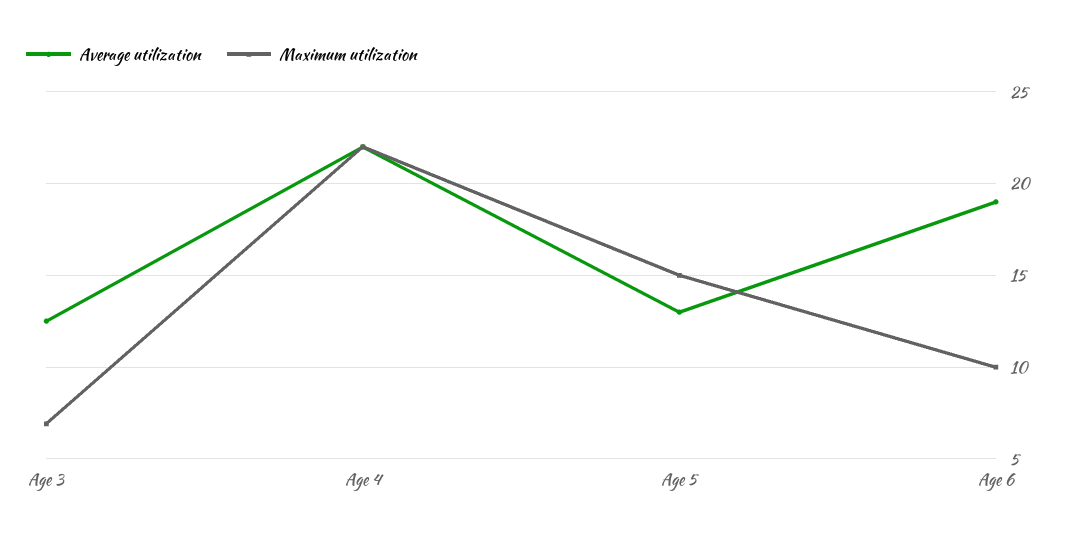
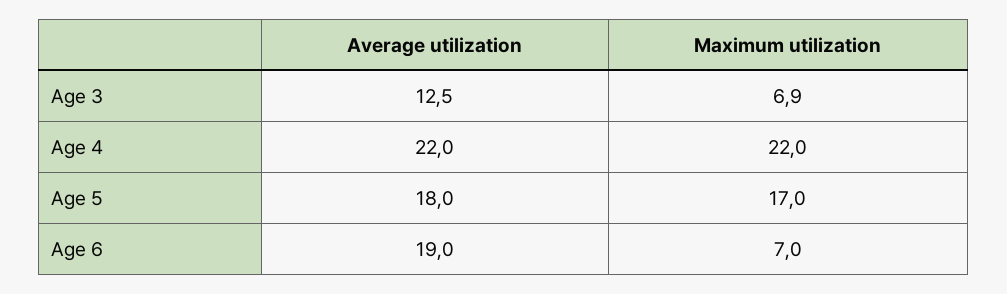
Average utilization, Age 5: 13 -> 18
Maximum utilization, Age 5: 15 -> 17
Maximum utilization, Age 6: 10 -> 7

